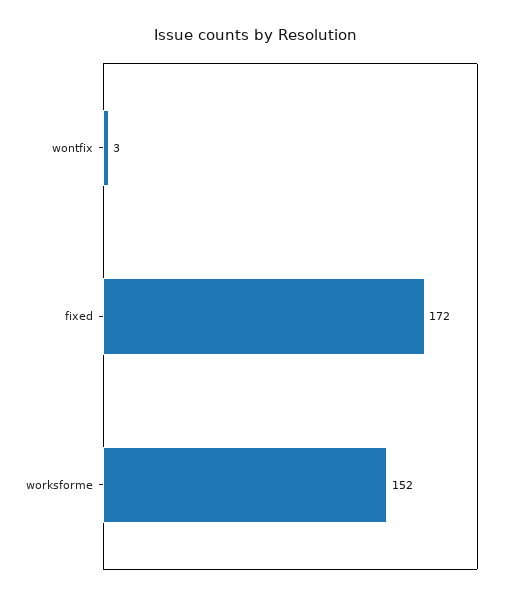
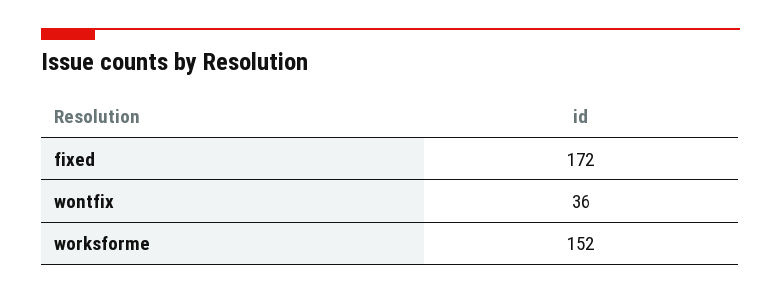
wontfix: 3 -> 36

